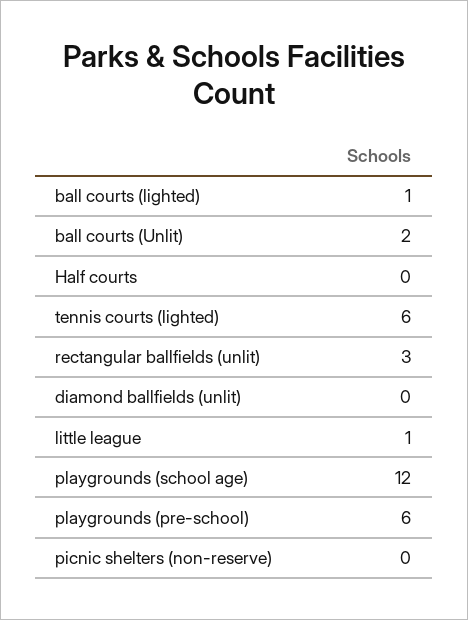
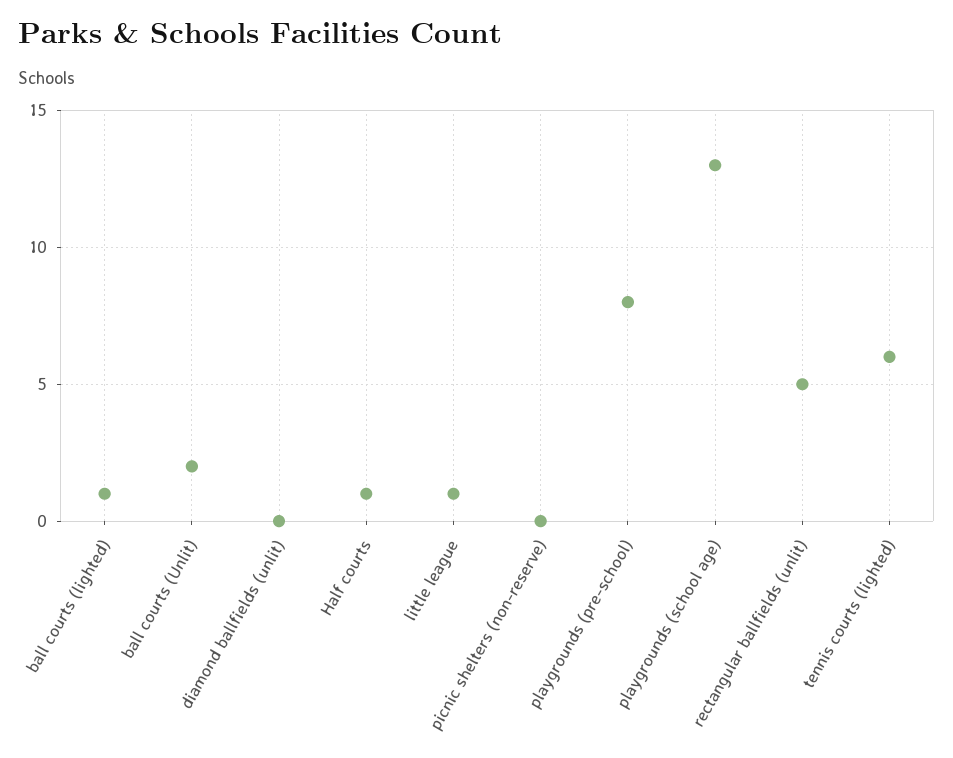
Half courts: 0 -> 1
rectangular ballfields (unlit): 3 -> 5
playgrounds (school age): 12 -> 13
playgrounds (pre-school): 6 -> 8

